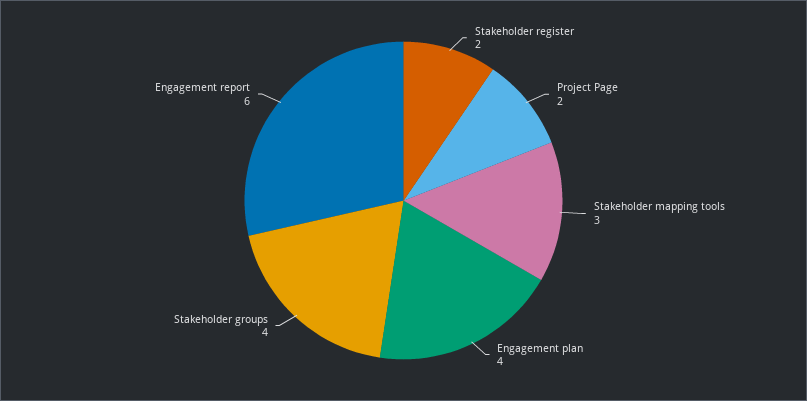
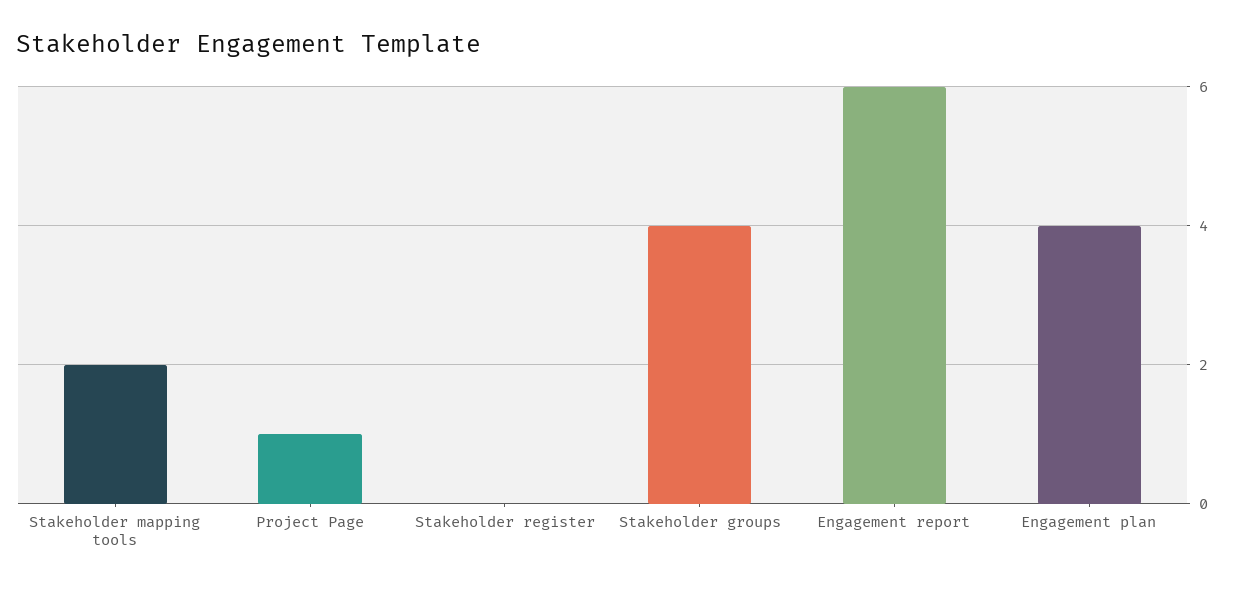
Stakeholder register: 2 -> 0
Project Page: 2 -> 1
Stakeholder mapping tools: 3 -> 2

